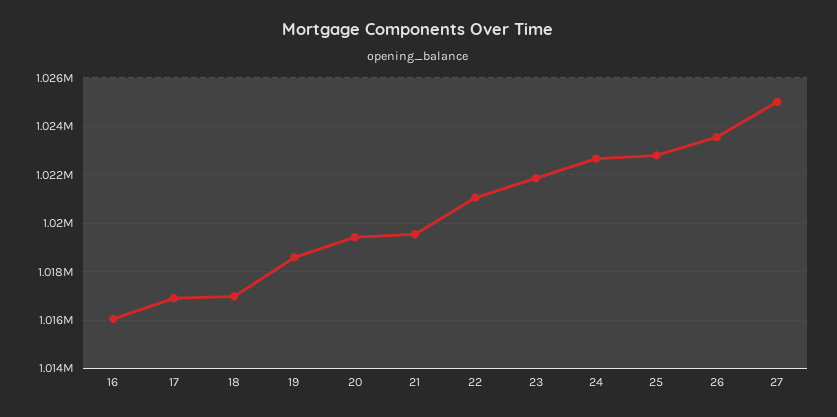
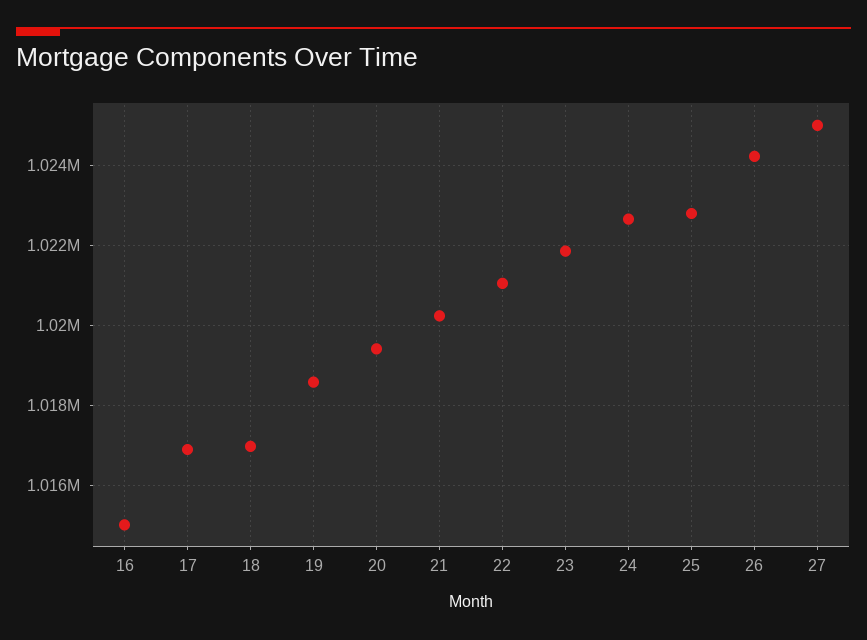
16: 1016000 -> 1015000
21: 1019500 -> 1020200
26: 1023500 -> 1024200

